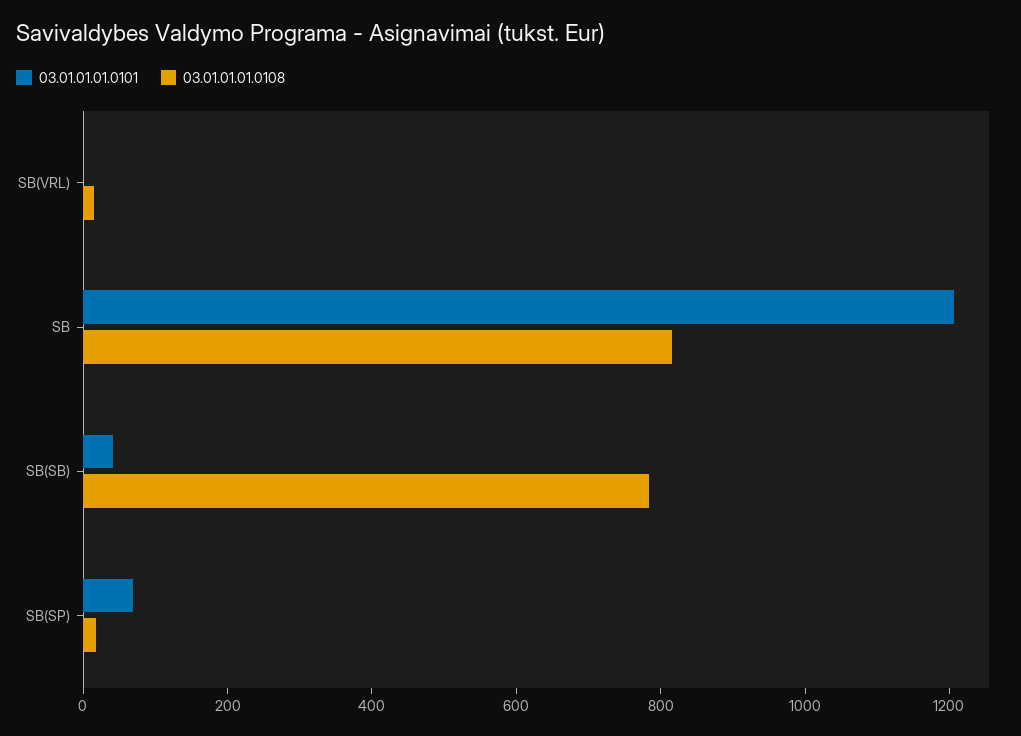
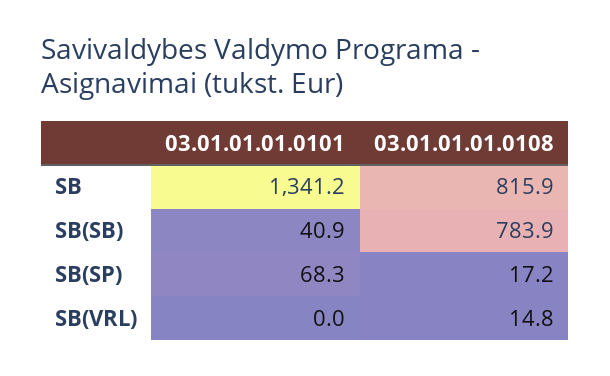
03.01.01.01.0101, SB: 1200 -> 1341.2

